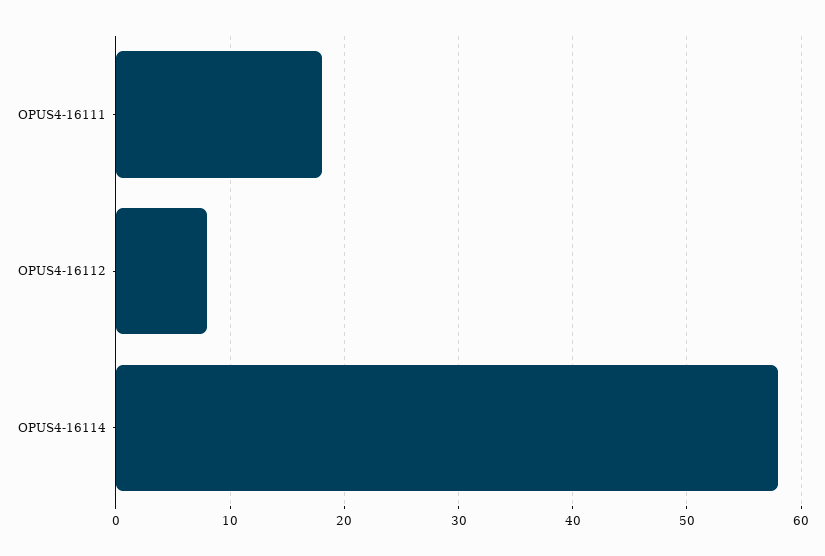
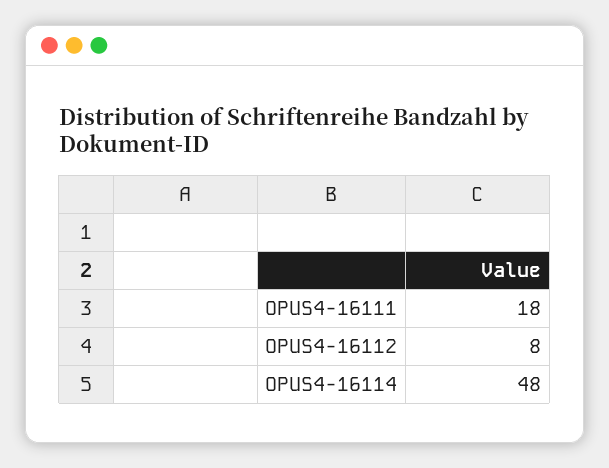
OPUS4-16114: 58 -> 48

